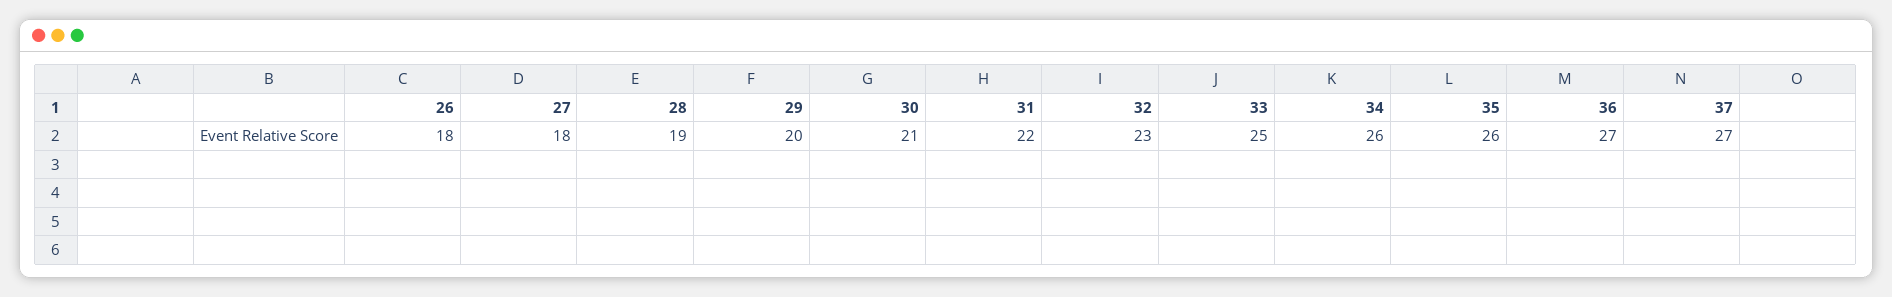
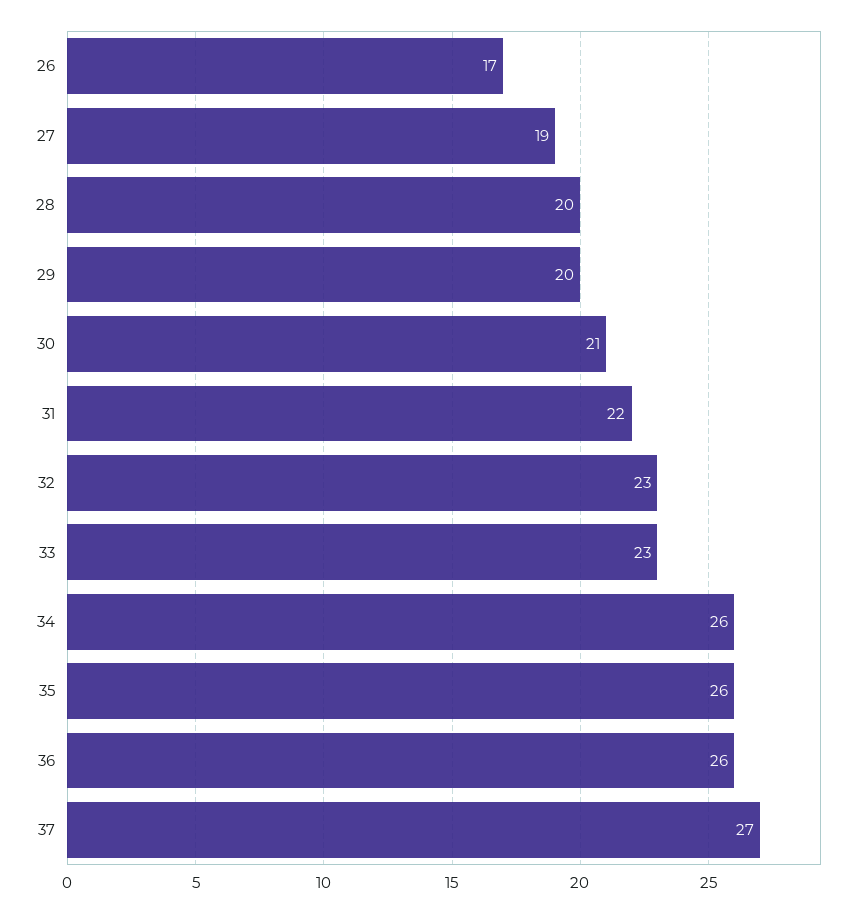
26: 18 -> 17
27: 18 -> 19
28: 19 -> 20
33: 25 -> 23
36: 27 -> 26

